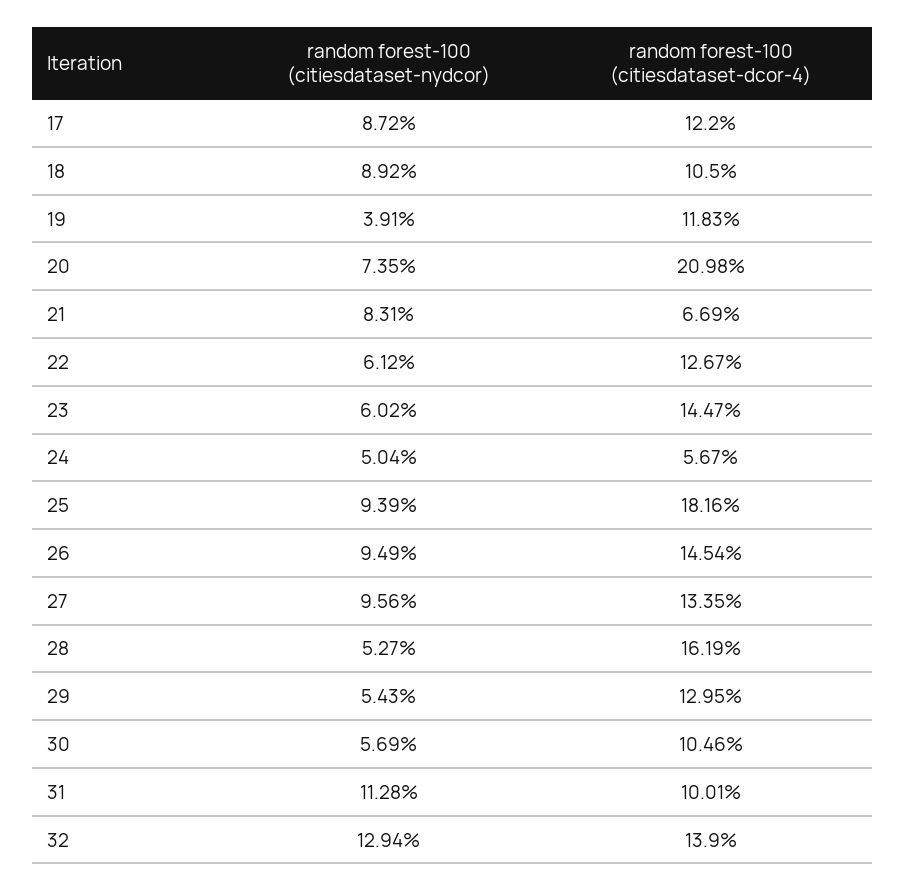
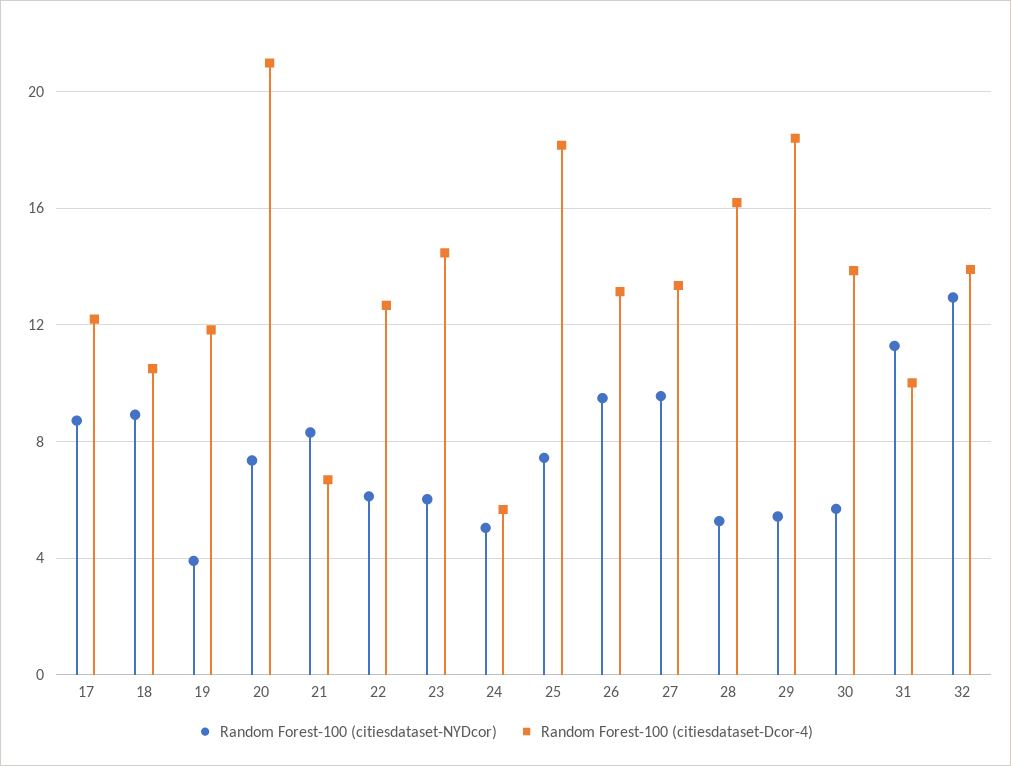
random forest-100 (citiesdataset-nydcor), 25: 9.39 -> 7.5
random forest-100 (citiesdataset-dcor-4), 26: 14.54 -> 13
random forest-100 (citiesdataset-dcor-4), 29: 12.95 -> 18.5
random forest-100 (citiesdataset-dcor-4), 30: 10.46 -> 14

